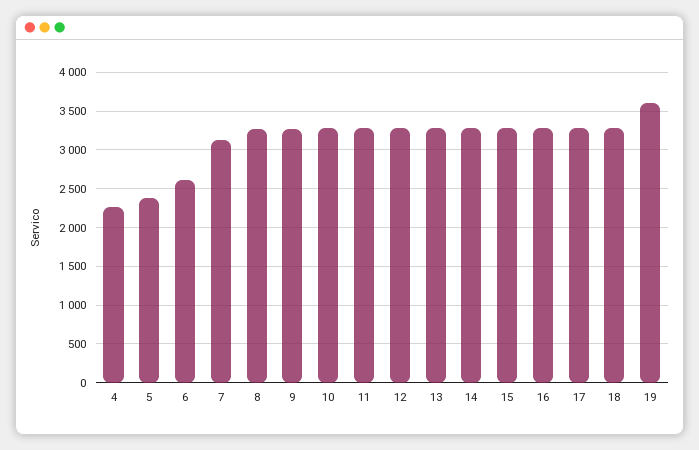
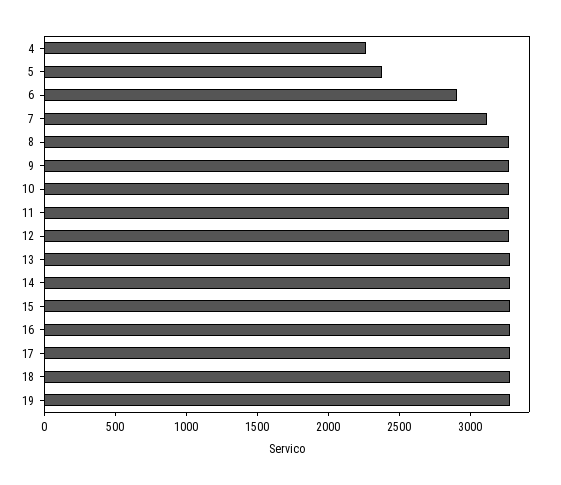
6: 2600 -> 2900
19: 3600 -> 3300

